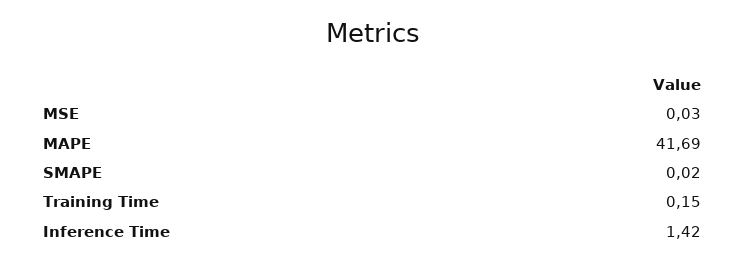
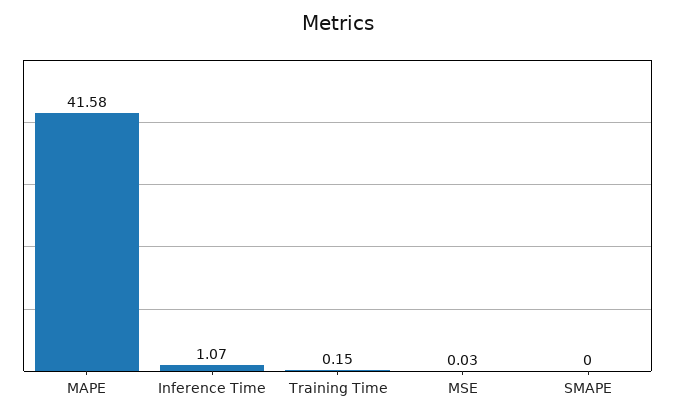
MAPE: 41.69 -> 41.58
SMAPE: 0.02 -> 0
Inference Time: 1.42 -> 1.07

